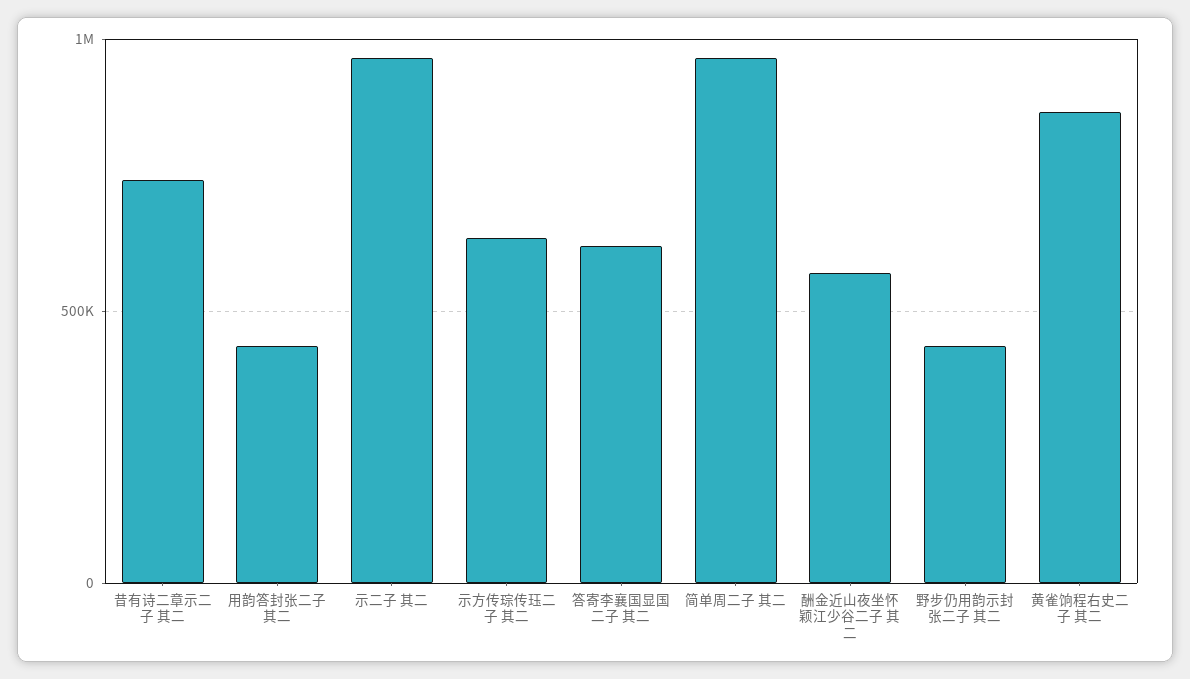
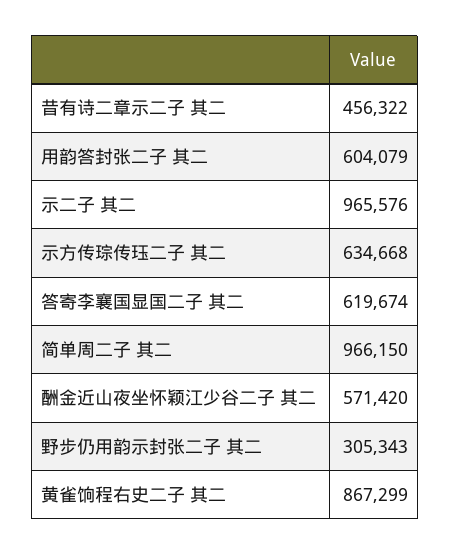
昔有诗二章示二子 其二: 750000 -> 456322
用韵答封张二子 其二: 450000 -> 604079
野步仍用韵示封张二子 其二: 450000 -> 305343

